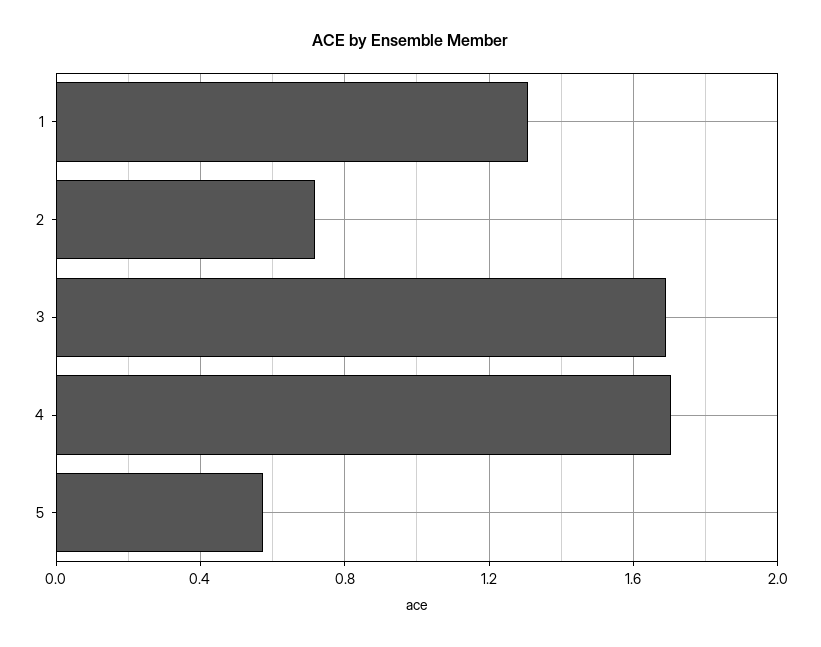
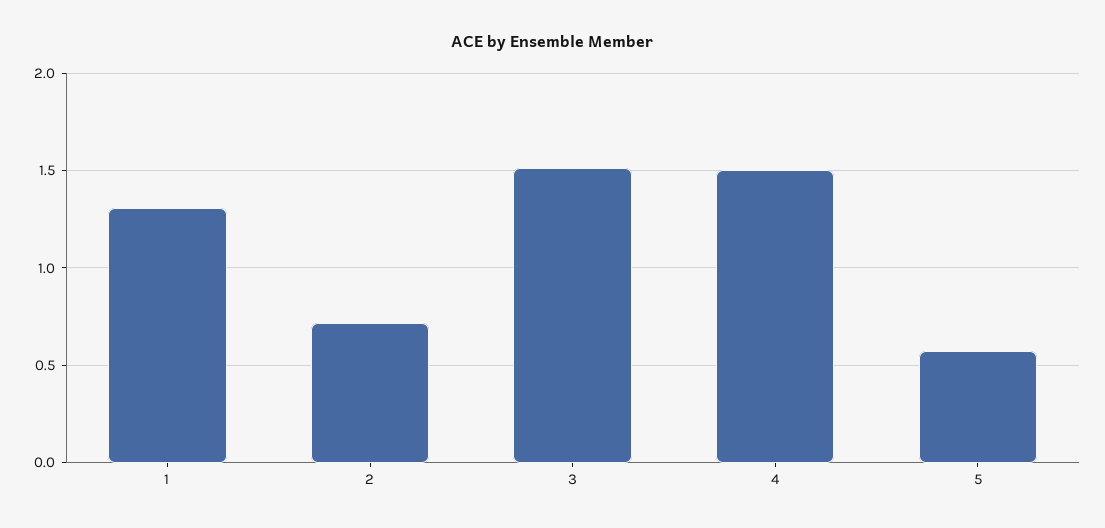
3: 1.7 -> 1.5
4: 1.7 -> 1.5

